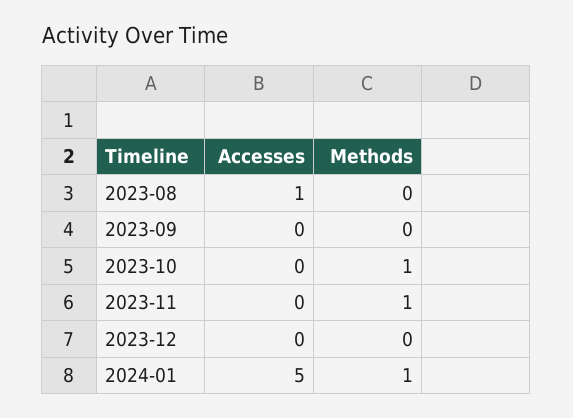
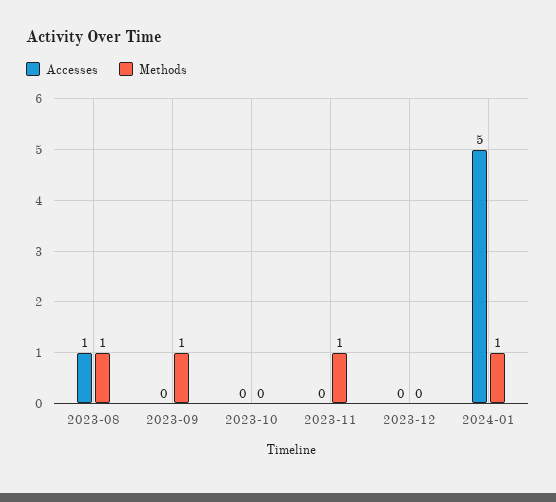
Methods, 2023-08: 0 -> 1
Methods, 2023-09: 0 -> 1
Methods, 2023-10: 1 -> 0

